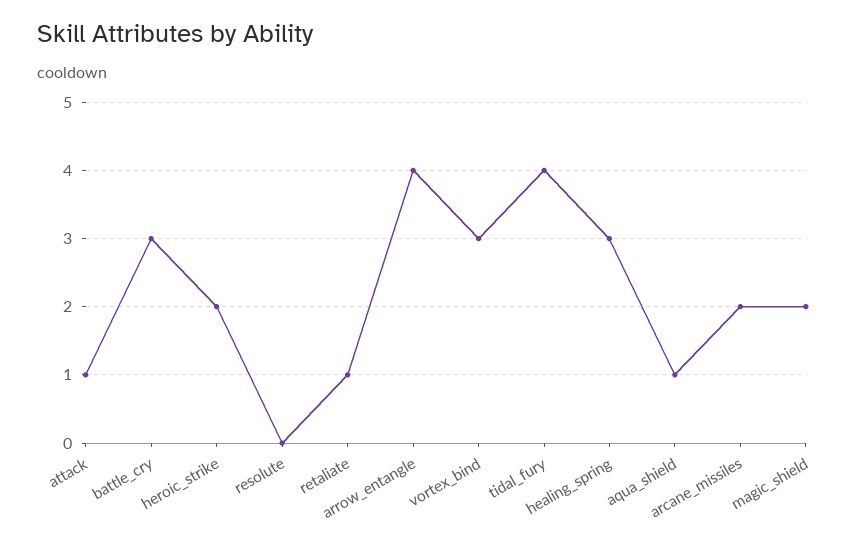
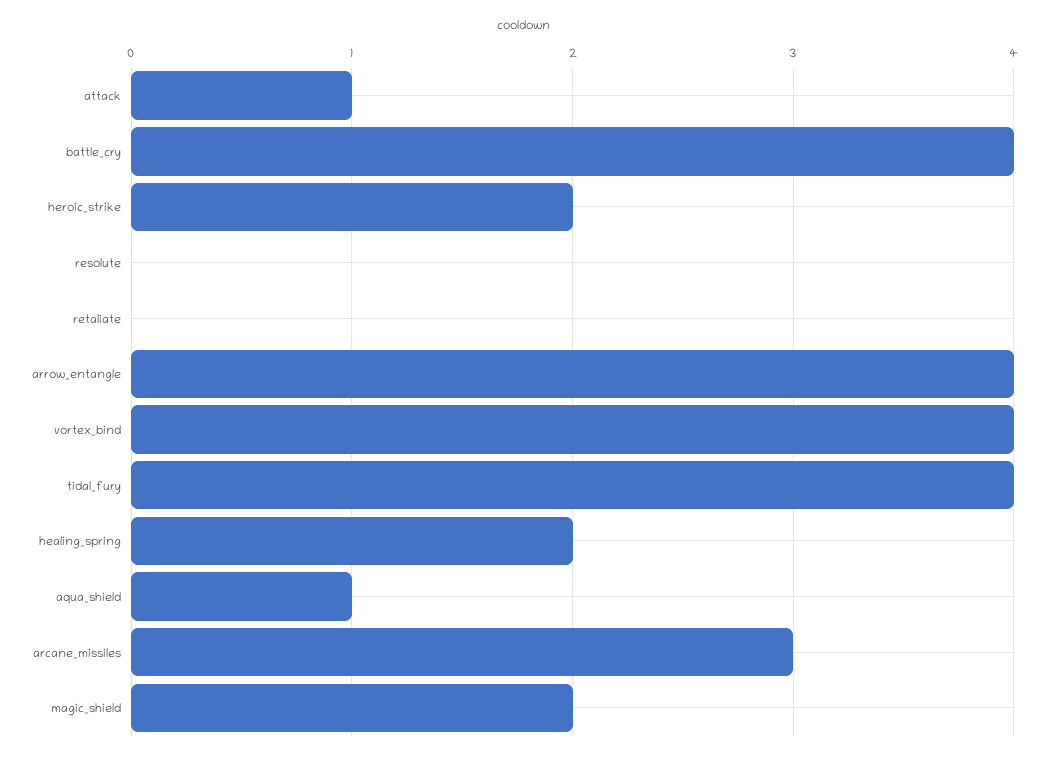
battle_cry: 3 -> 4
retaliate: 1 -> 0
vortex_bind: 3 -> 4
healing_spring: 3 -> 2
arcane_missiles: 2 -> 3

